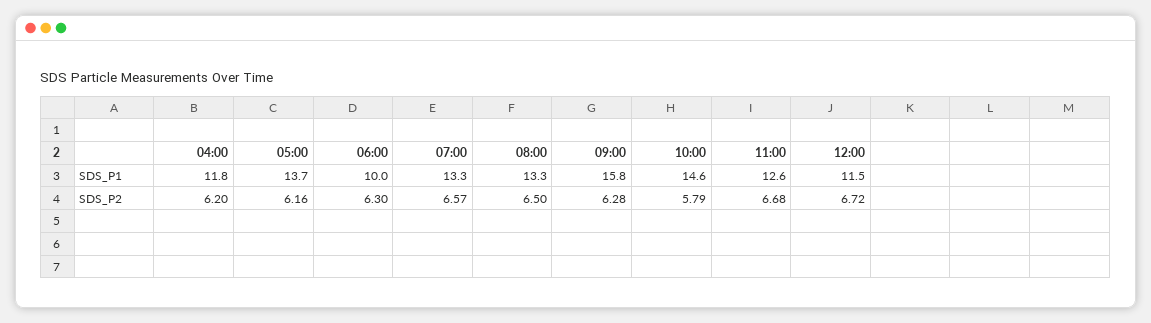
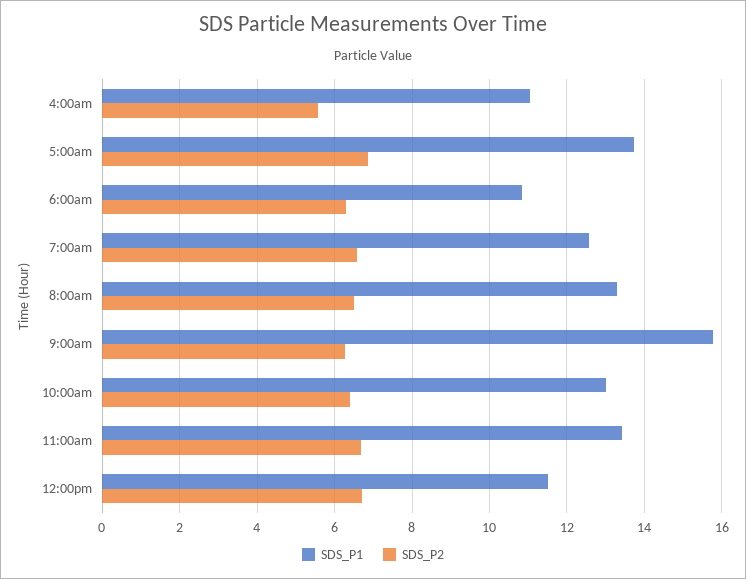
SDS_P1, 04:00: 11.8 -> 11
SDS_P1, 06:00: 10 -> 10.8
SDS_P1, 07:00: 13.3 -> 12.6
SDS_P1, 10:00: 14.6 -> 13
SDS_P1, 11:00: 12.6 -> 13.4
SDS_P2, 04:00: 6.2 -> 5.6
SDS_P2, 05:00: 6.16 -> 6.8
SDS_P2, 10:00: 5.79 -> 6.4

